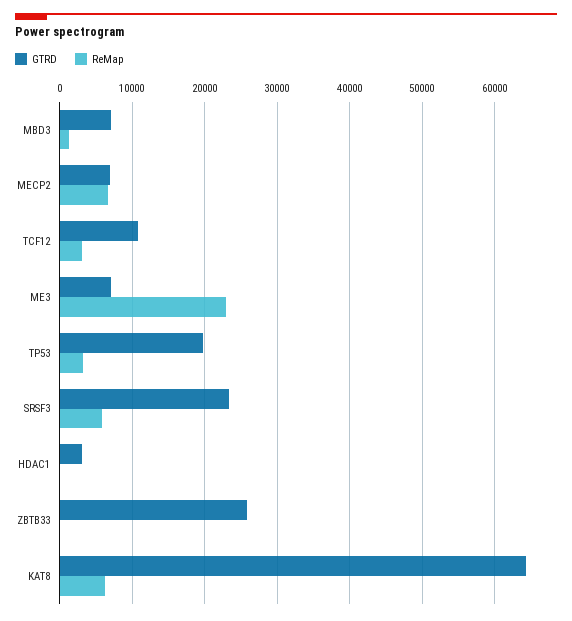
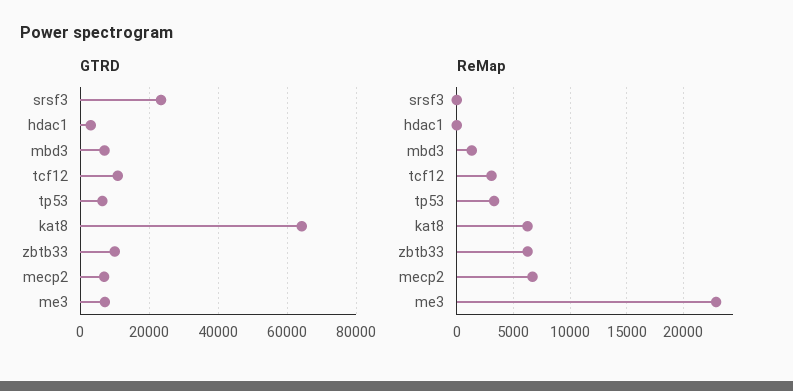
GTRD, TP53: 20000 -> 6000
ReMap, SRSF3: 6000 -> 0
GTRD, ZBTB33: 26000 -> 10000
ReMap, ZBTB33: 0 -> 6000

